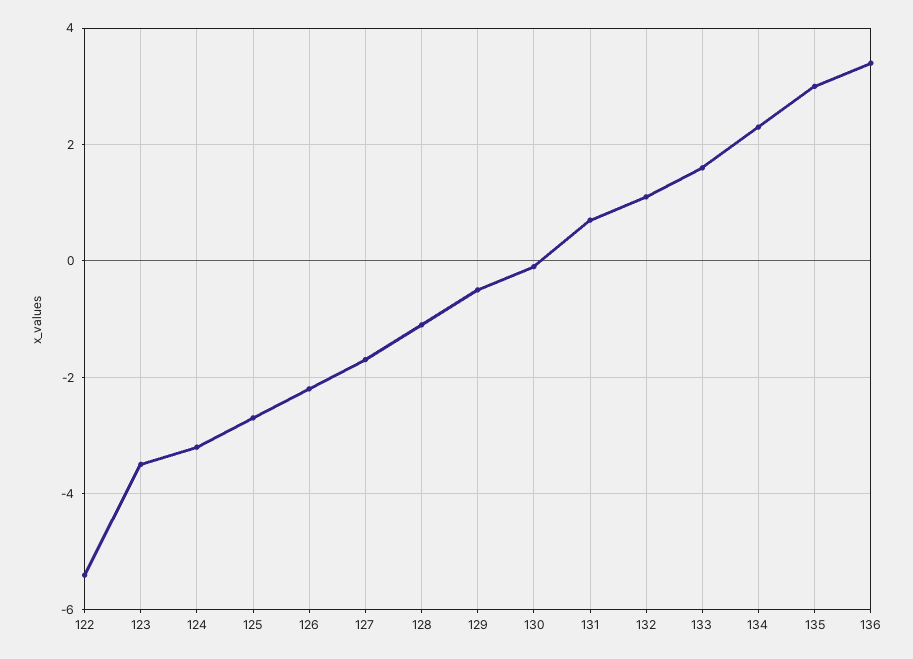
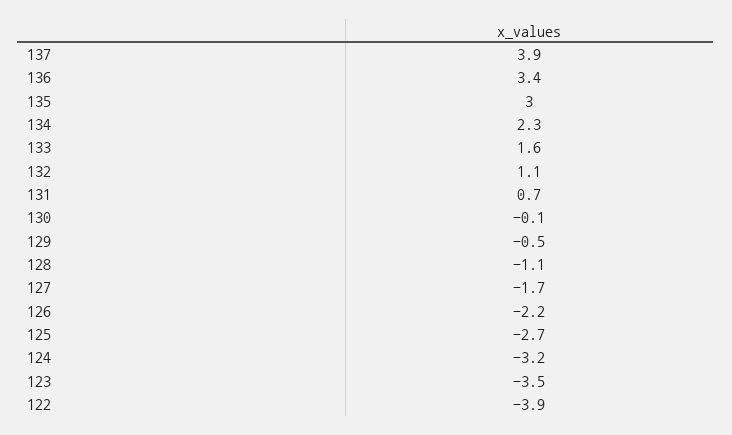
122: -5.5 -> -3.9
137: none -> 3.9

